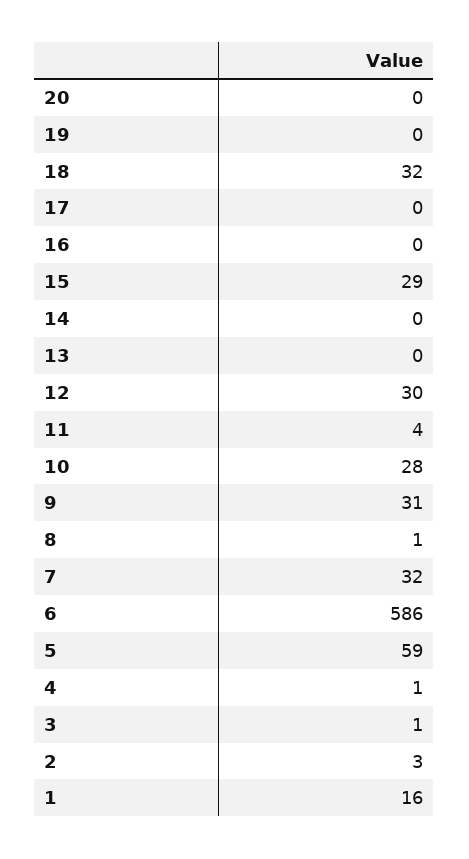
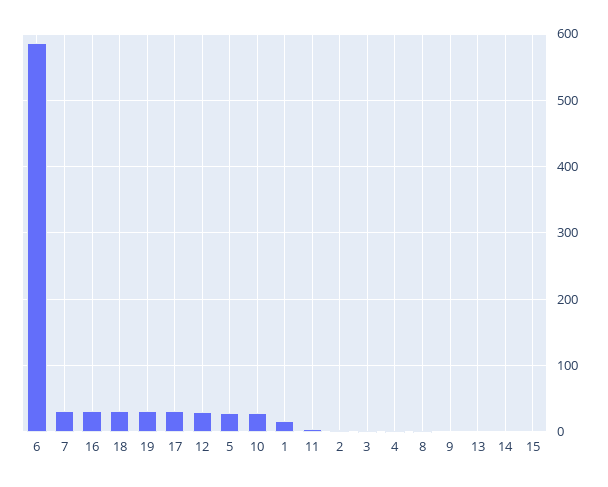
20: 0 -> none
19: 0 -> 30
17: 0 -> 30
16: 0 -> 30
15: 29 -> 0
9: 31 -> 0
5: 59 -> 30

